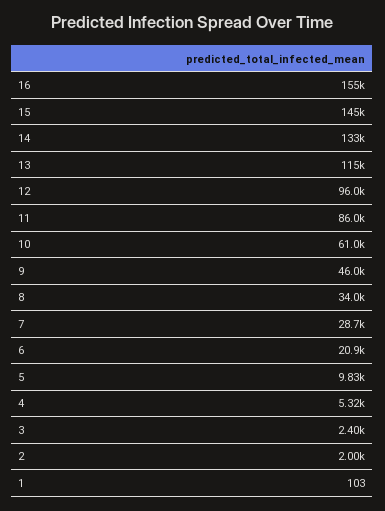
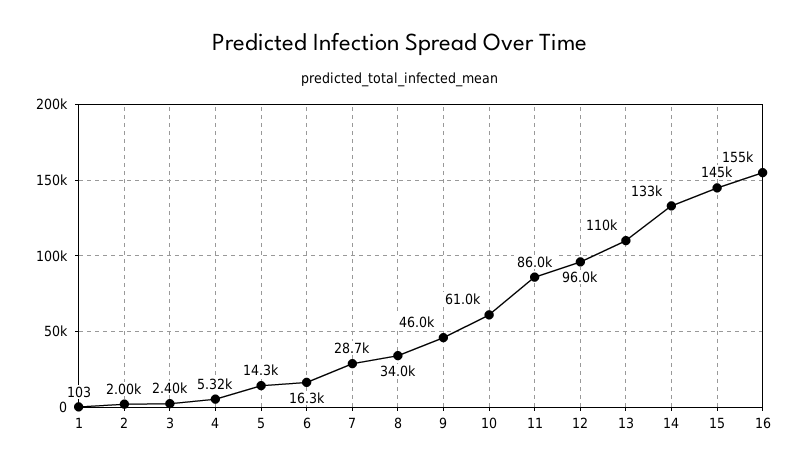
13: 115000 -> 110000
6: 20900 -> 16300
5: 9830 -> 14300

